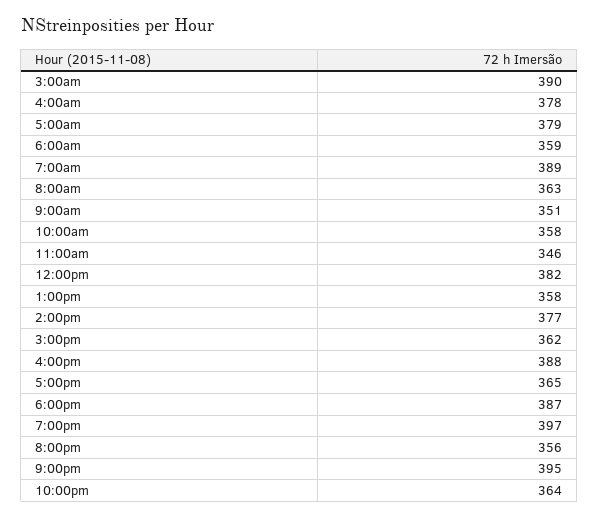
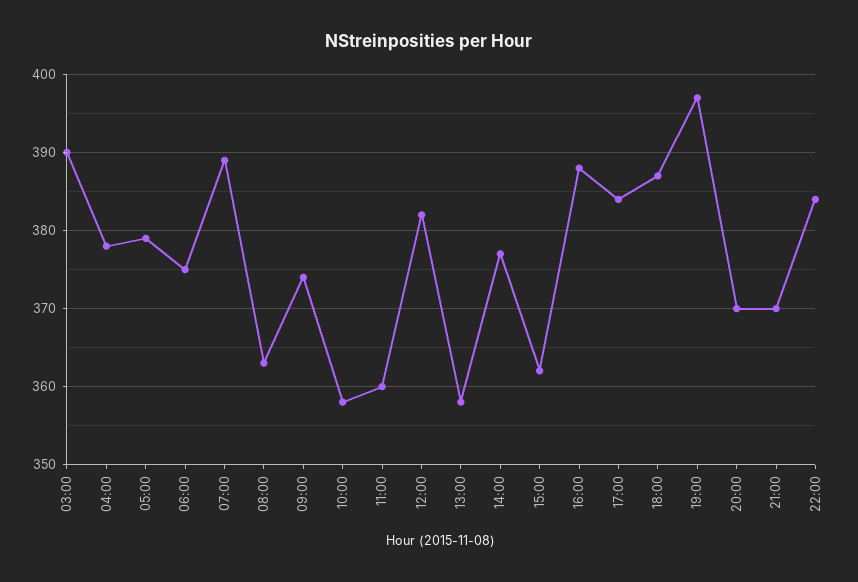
6:00am: 359 -> 375
9:00am: 351 -> 374
11:00am: 346 -> 360
5:00pm: 365 -> 384
8:00pm: 356 -> 370
9:00pm: 395 -> 370
10:00pm: 364 -> 384

